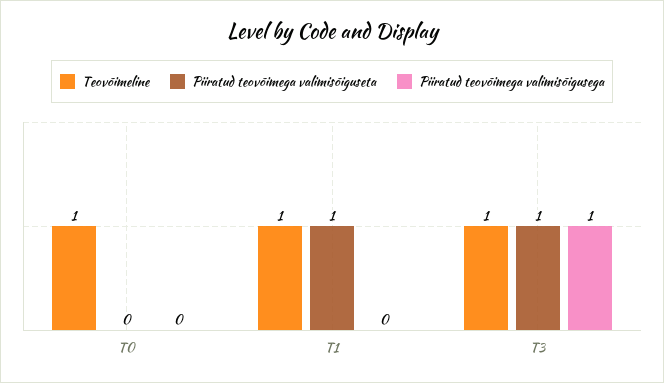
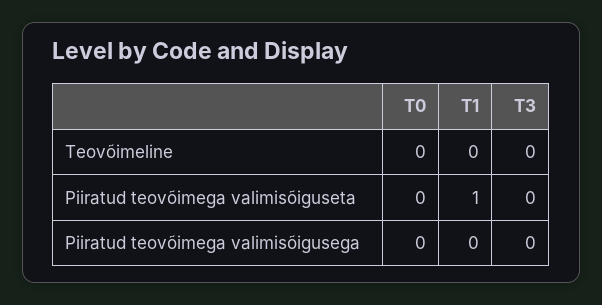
Teovõimeline, T0: 1 -> 0
Teovõimeline, T1: 1 -> 0
Teovõimeline, T3: 1 -> 0
Piiratud teovõimega valimisõiguseta, T3: 1 -> 0
Piiratud teovõimega valimisõigusega, T3: 1 -> 0

